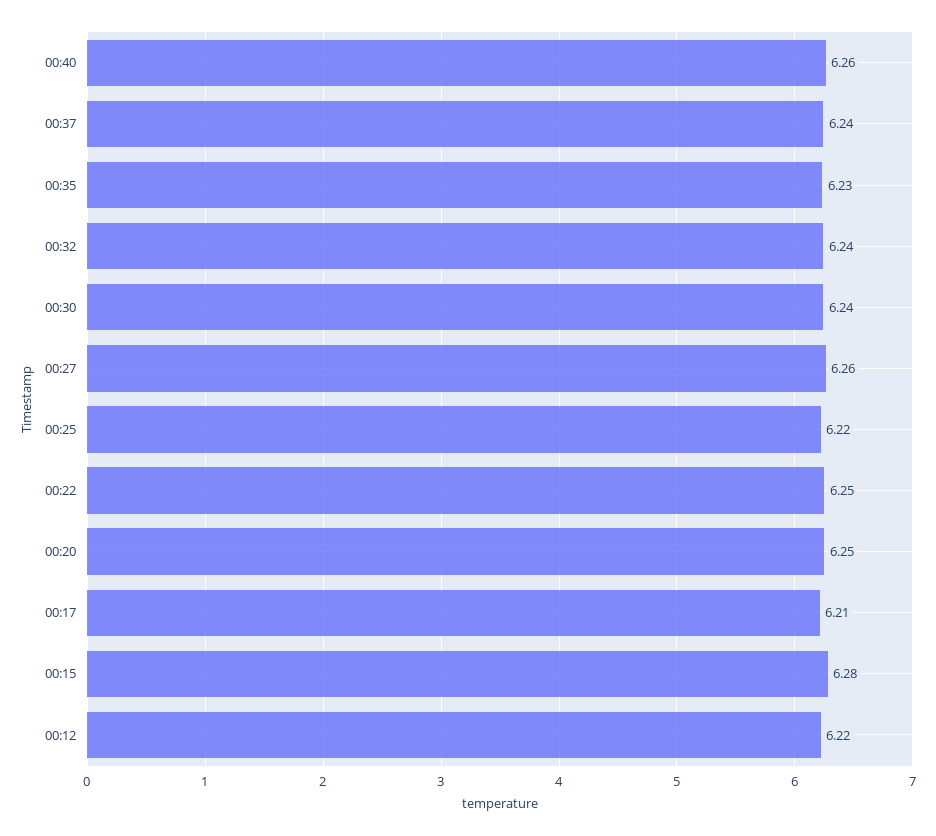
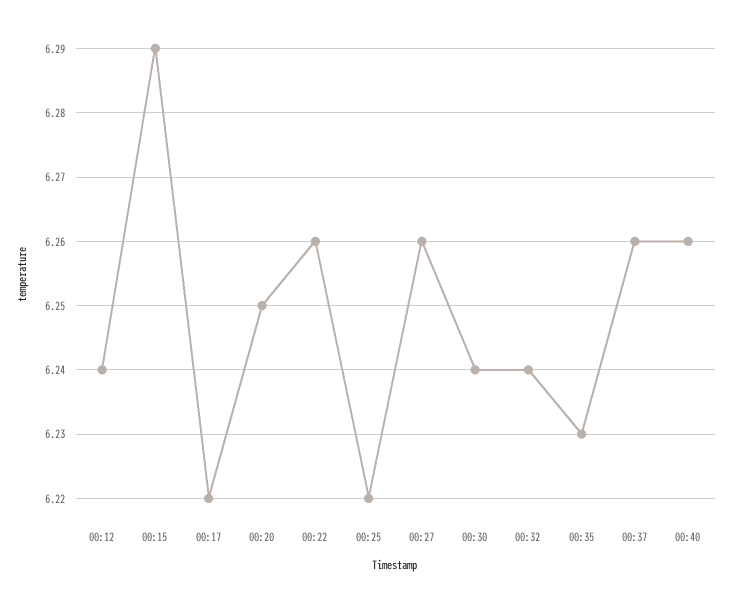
00:37: 6.24 -> 6.26
00:22: 6.25 -> 6.26
00:17: 6.21 -> 6.22
00:15: 6.28 -> 6.29
00:12: 6.22 -> 6.24

